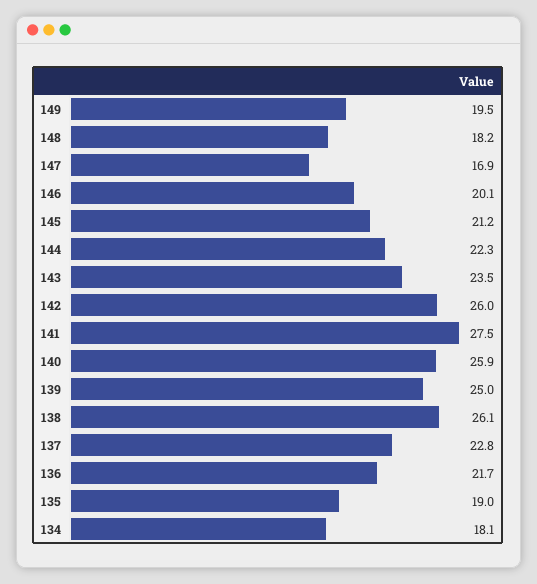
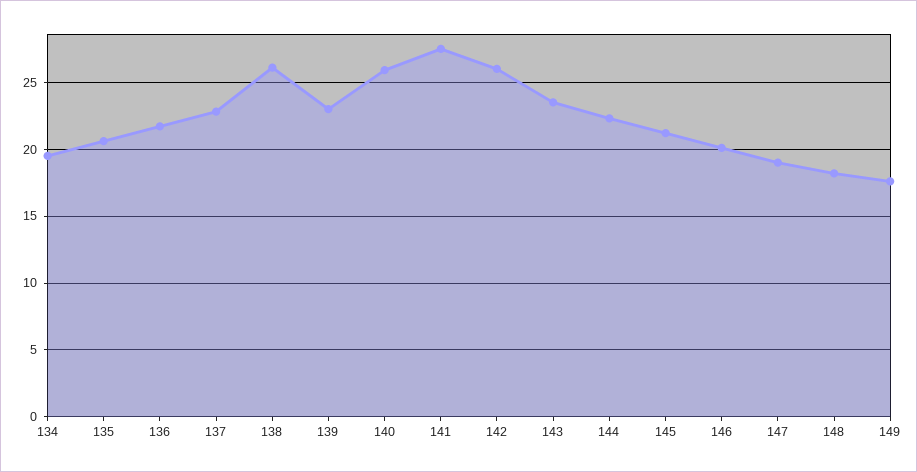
149: 19.5 -> 17.5
147: 16.9 -> 19
139: 25 -> 23
135: 19 -> 20.5
134: 18.1 -> 19.5

